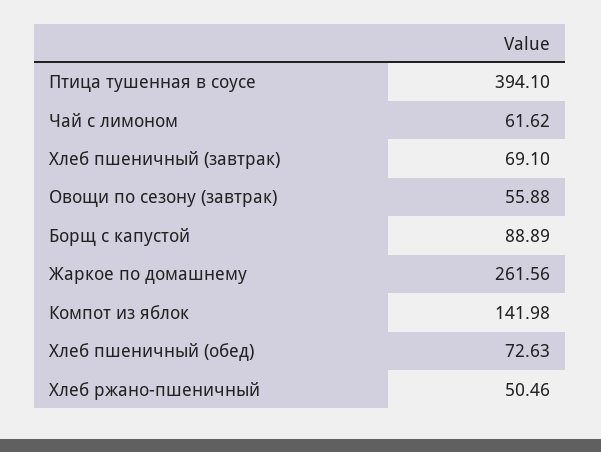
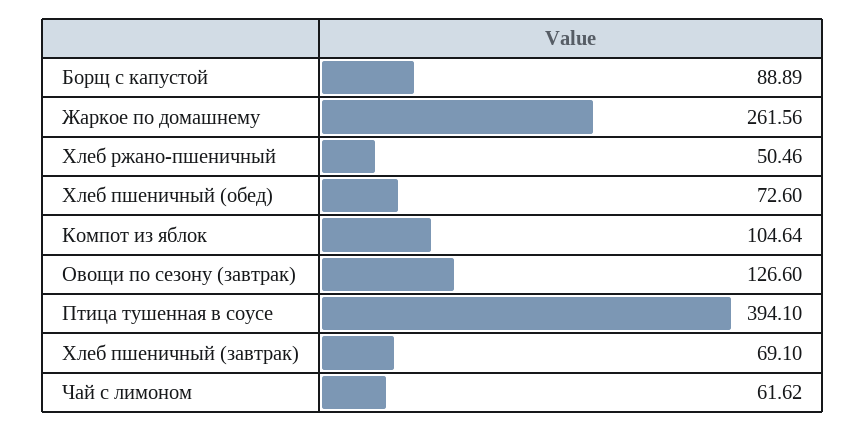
Овощи по сезону (завтрак): 55.88 -> 126.6
Компот из яблок: 141.98 -> 104.64
Хлеб пшеничный (обед): 72.63 -> 72.6

